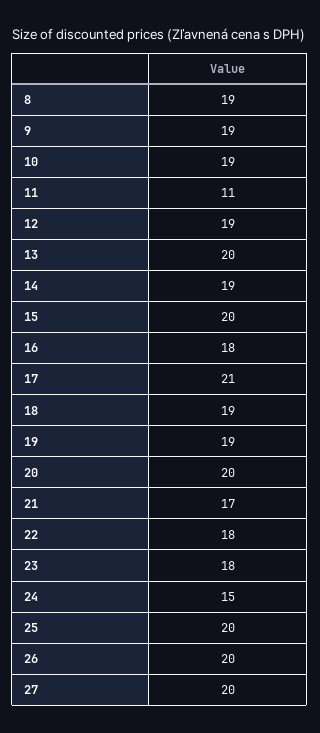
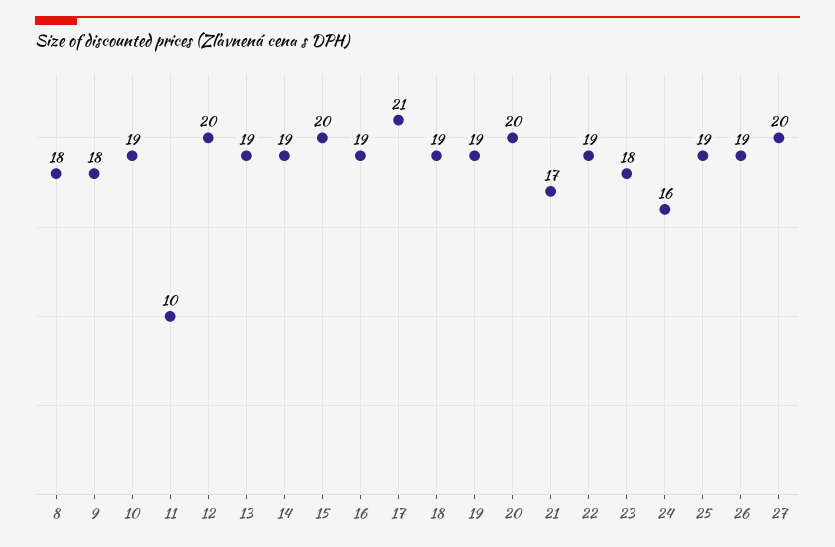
8: 19 -> 18
9: 19 -> 18
11: 11 -> 10
12: 19 -> 20
13: 20 -> 19
16: 18 -> 19
22: 18 -> 19
24: 15 -> 16
25: 20 -> 19
26: 20 -> 19

